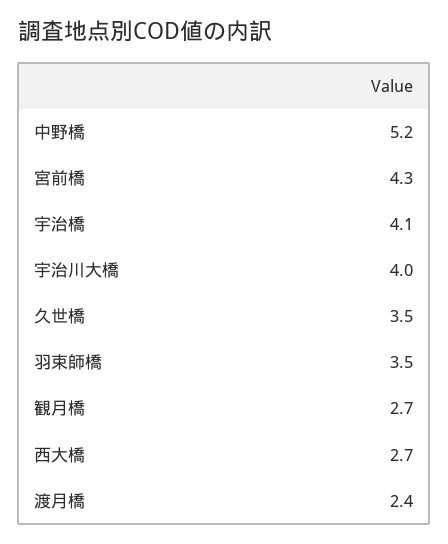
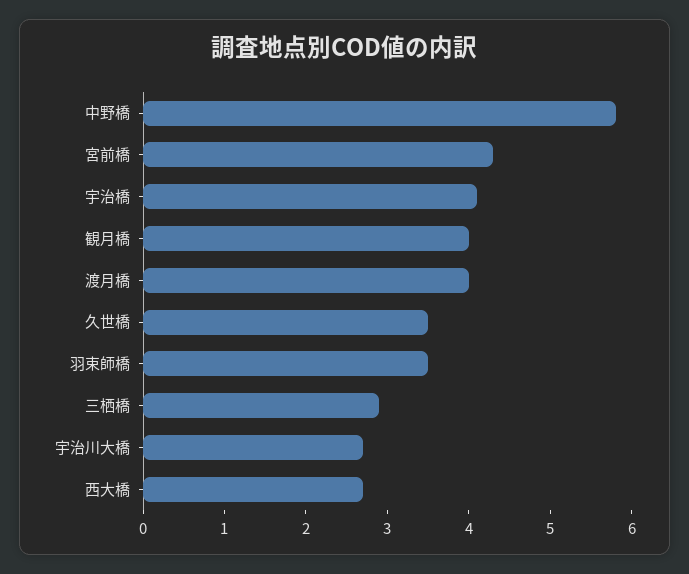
中野橋: 5.2 -> 5.8
宇治川大橋: 4 -> 2.7
観月橋: 2.7 -> 4
渡月橋: 2.4 -> 4
三栖橋: none -> 2.9

